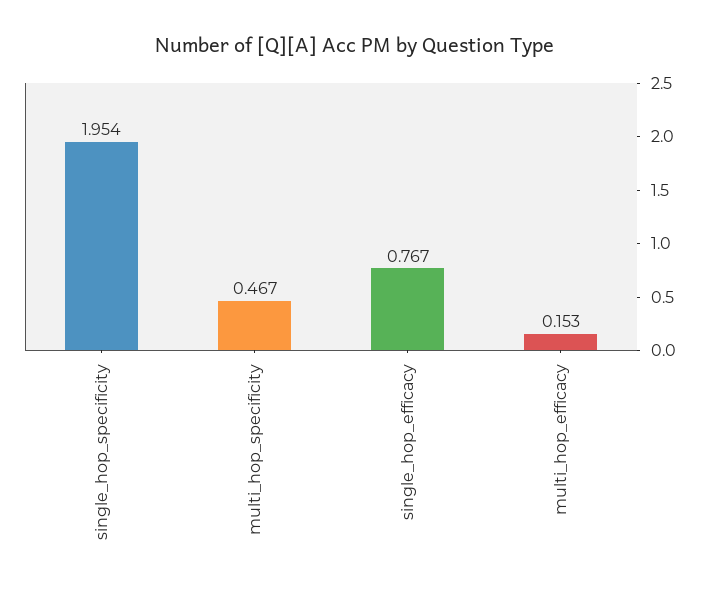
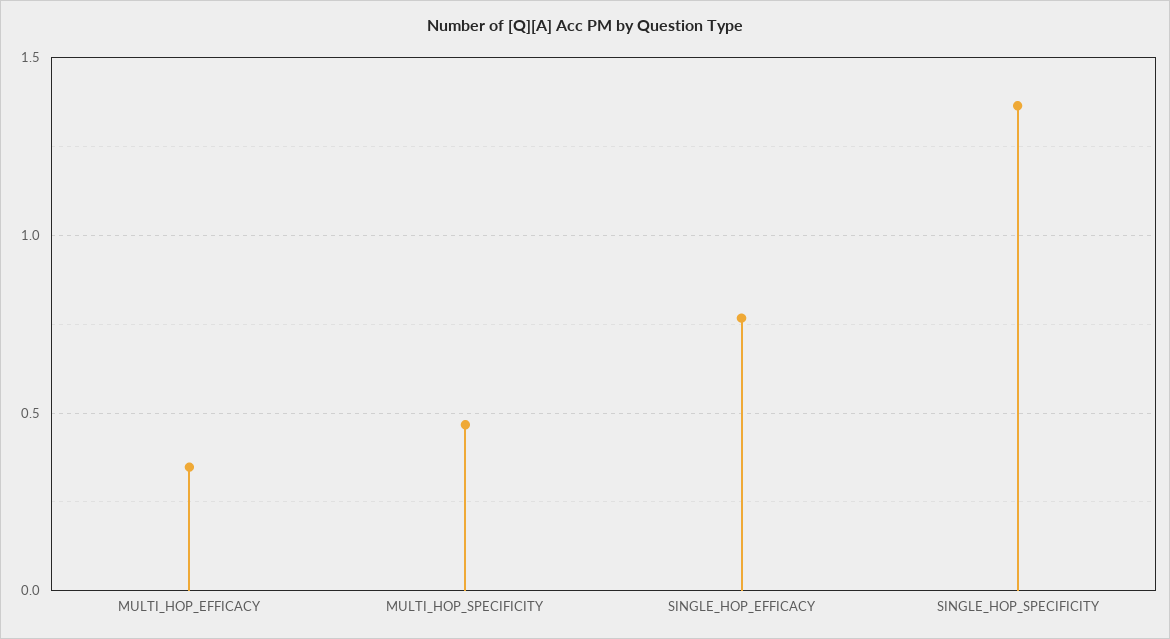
single_hop_specificity: 1.954 -> 1.35
multi_hop_efficacy: 0.153 -> 0.35

